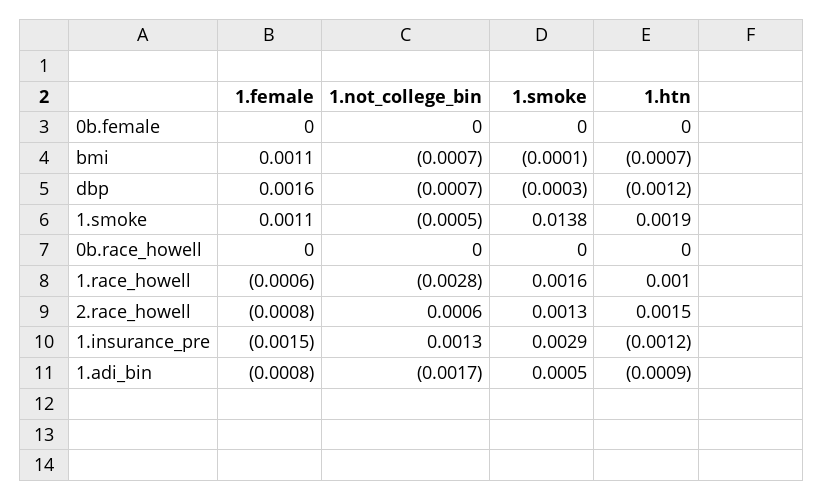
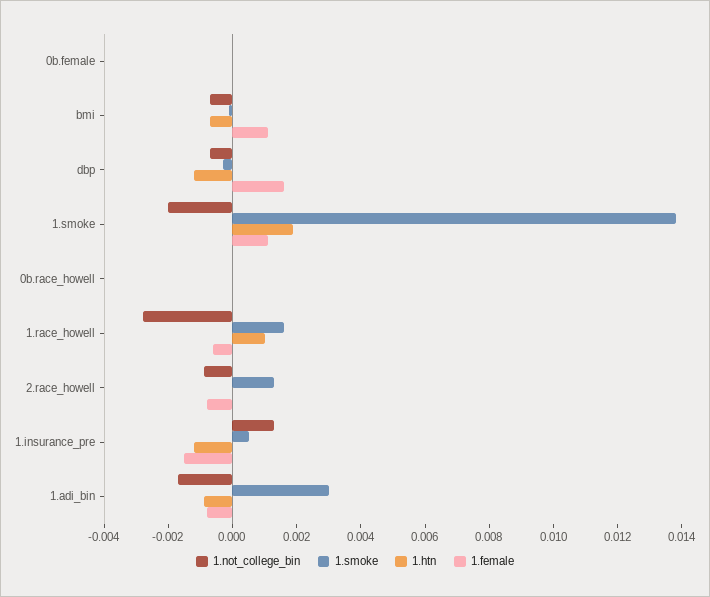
1.not_college_bin, 1.smoke: -0.0005 -> -0.002
1.not_college_bin, 2.race_howell: 0.0006 -> -0.001
1.htn, 2.race_howell: 0.0015 -> 0
1.smoke, 1.insurance_pre: 0.0029 -> 0.0005
1.smoke, 1.adi_bin: 0.0005 -> 0.003

